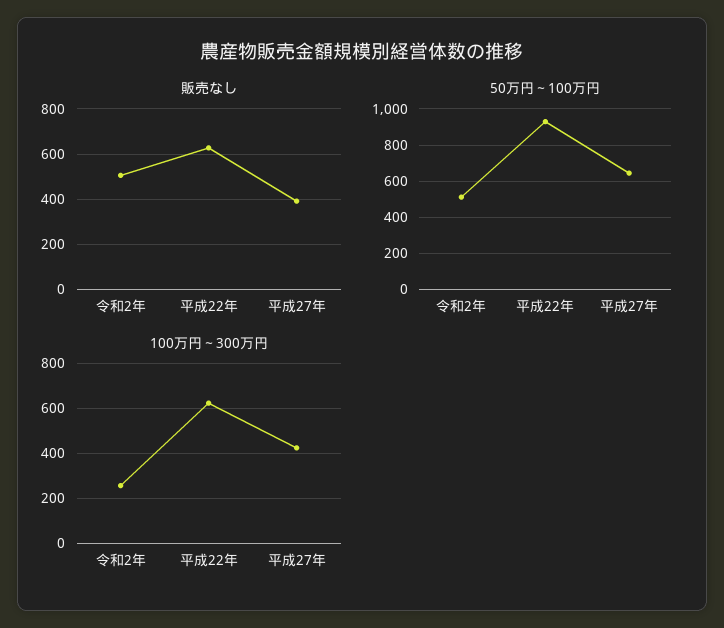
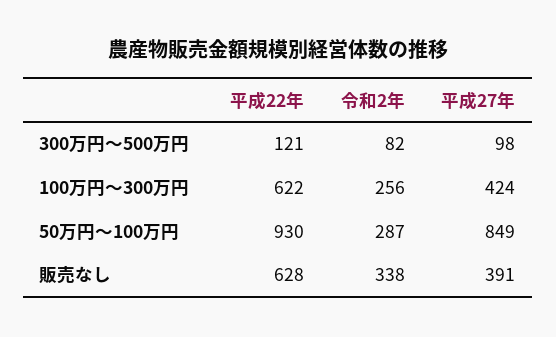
販売なし, 令和2年: 500 -> 338
50万円～100万円, 令和2年: 500 -> 287
50万円～100万円, 平成27年: 650 -> 849
300万円～500万円, 平成22年: none -> 121
300万円～500万円, 令和2年: none -> 82
300万円～500万円, 平成27年: none -> 98

